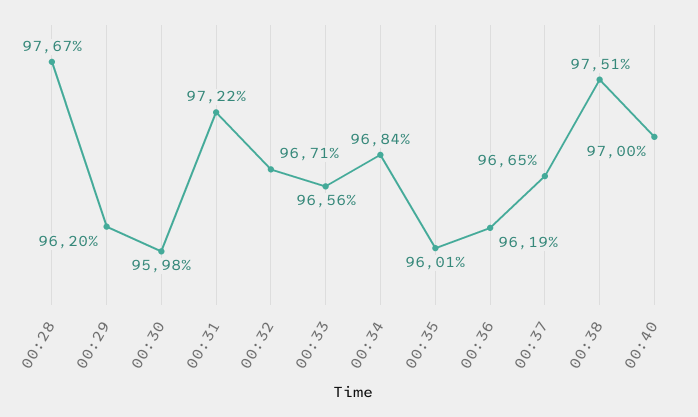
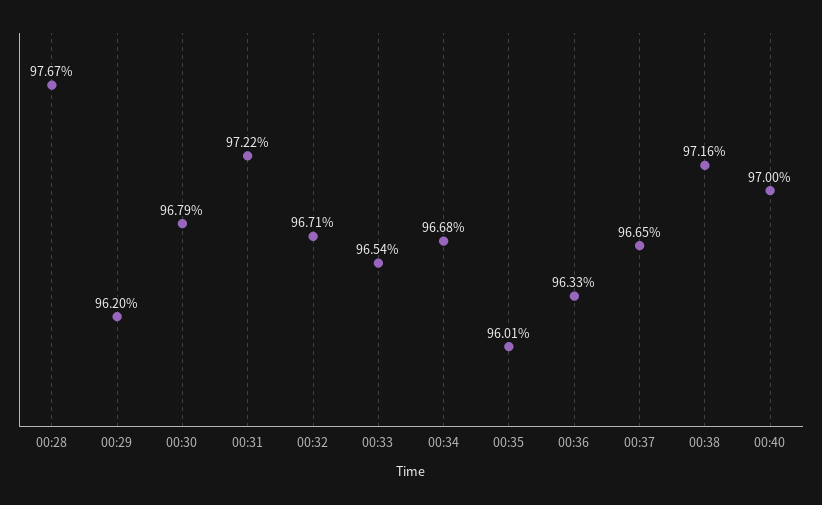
00:30: 95.98 -> 96.79
00:33: 96.56 -> 96.54
00:34: 96.84 -> 96.68
00:36: 96.19 -> 96.33
00:38: 97.51 -> 97.16

